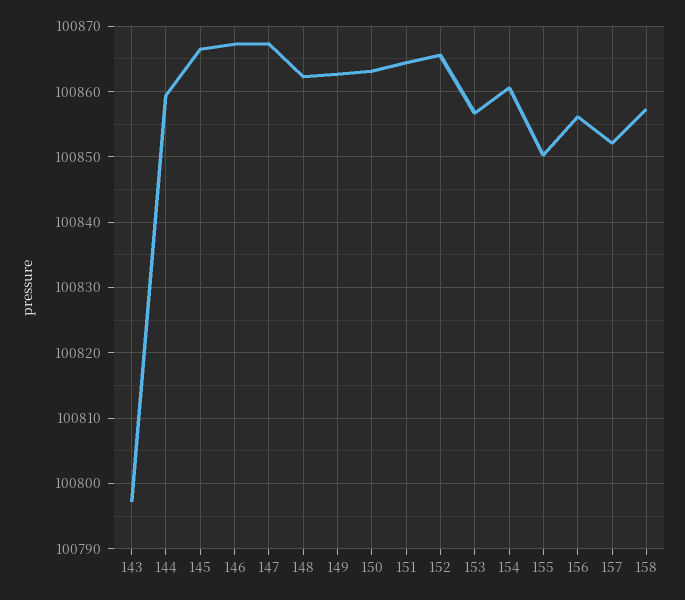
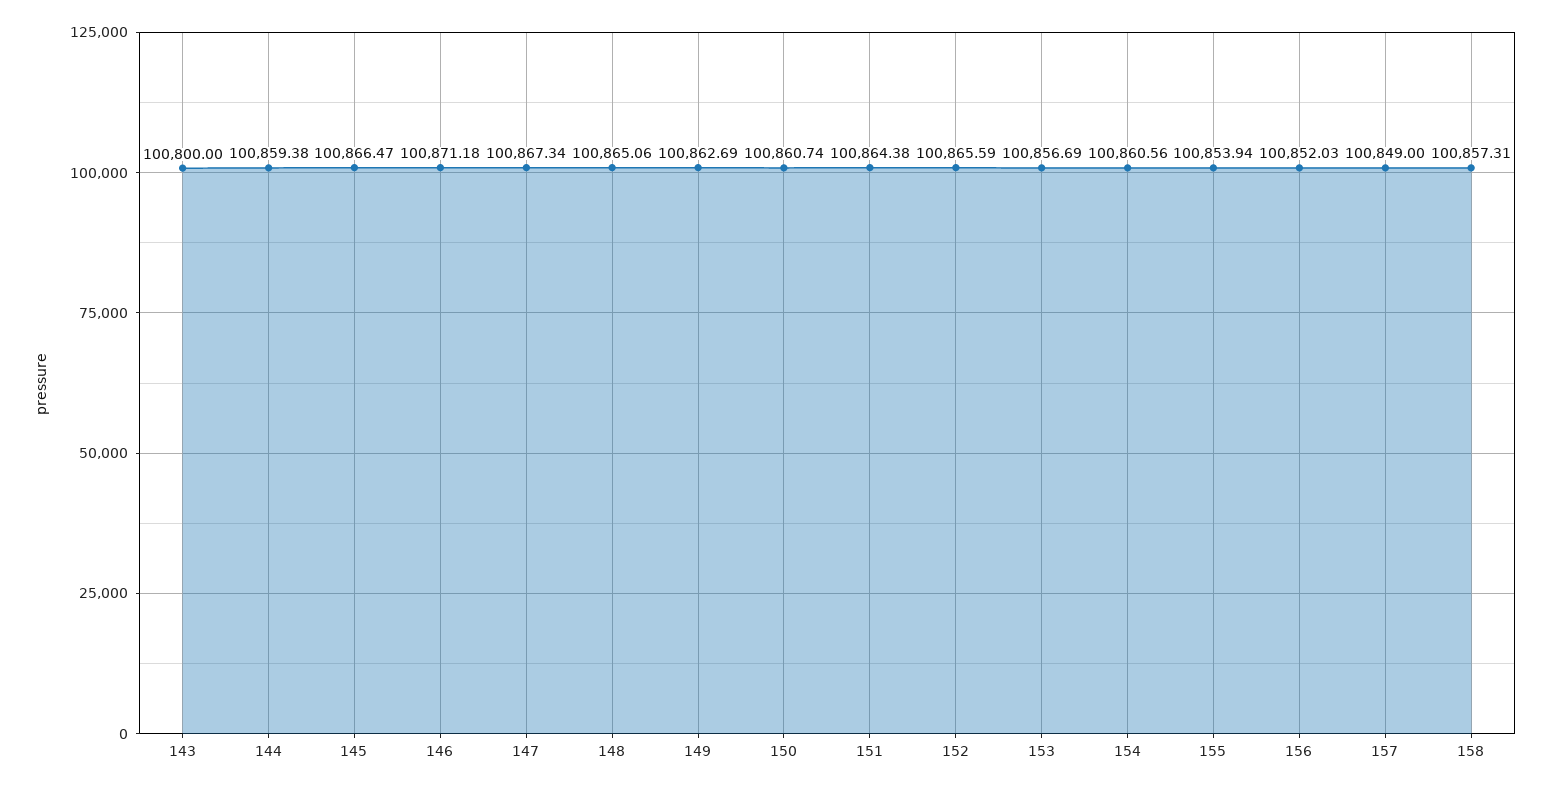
143: 100797 -> 100800
146: 100867 -> 100871.18
148: 100862 -> 100865.06
150: 100863 -> 100860.74
155: 100850 -> 100853.94
156: 100856 -> 100852.03
157: 100852 -> 100849

